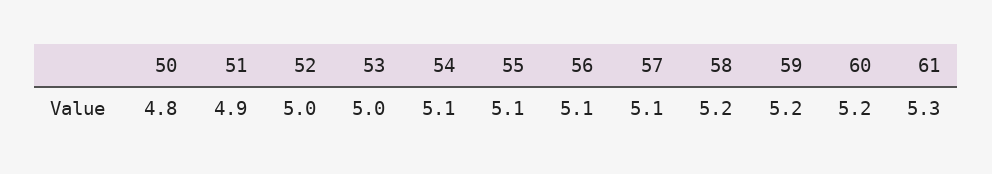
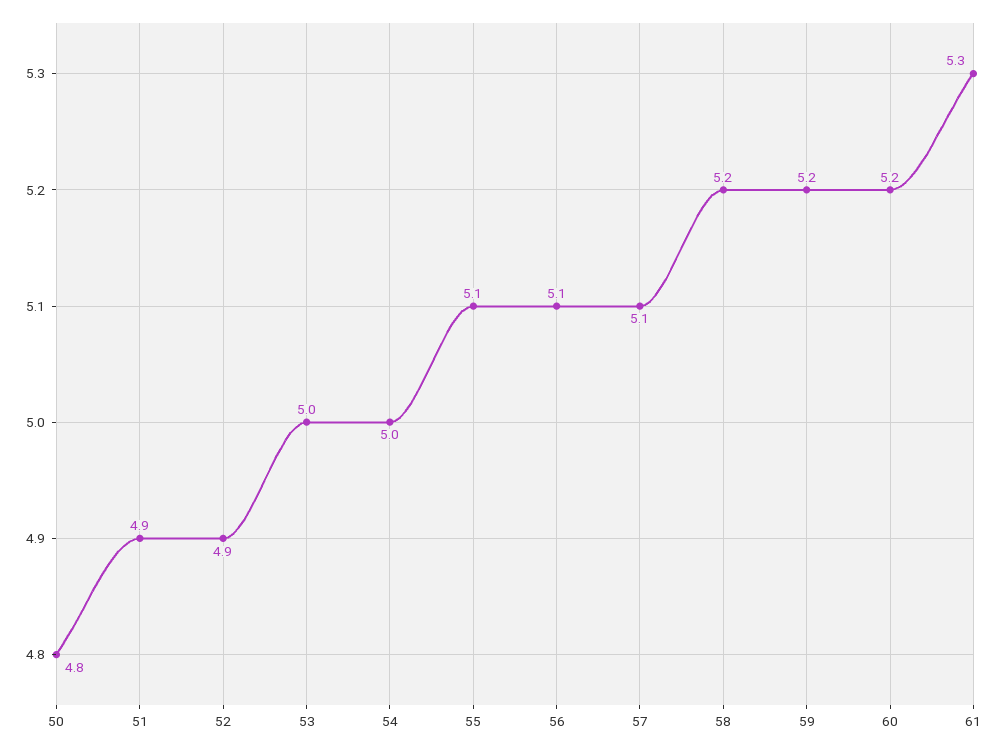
52: 5 -> 4.9
54: 5.1 -> 5

